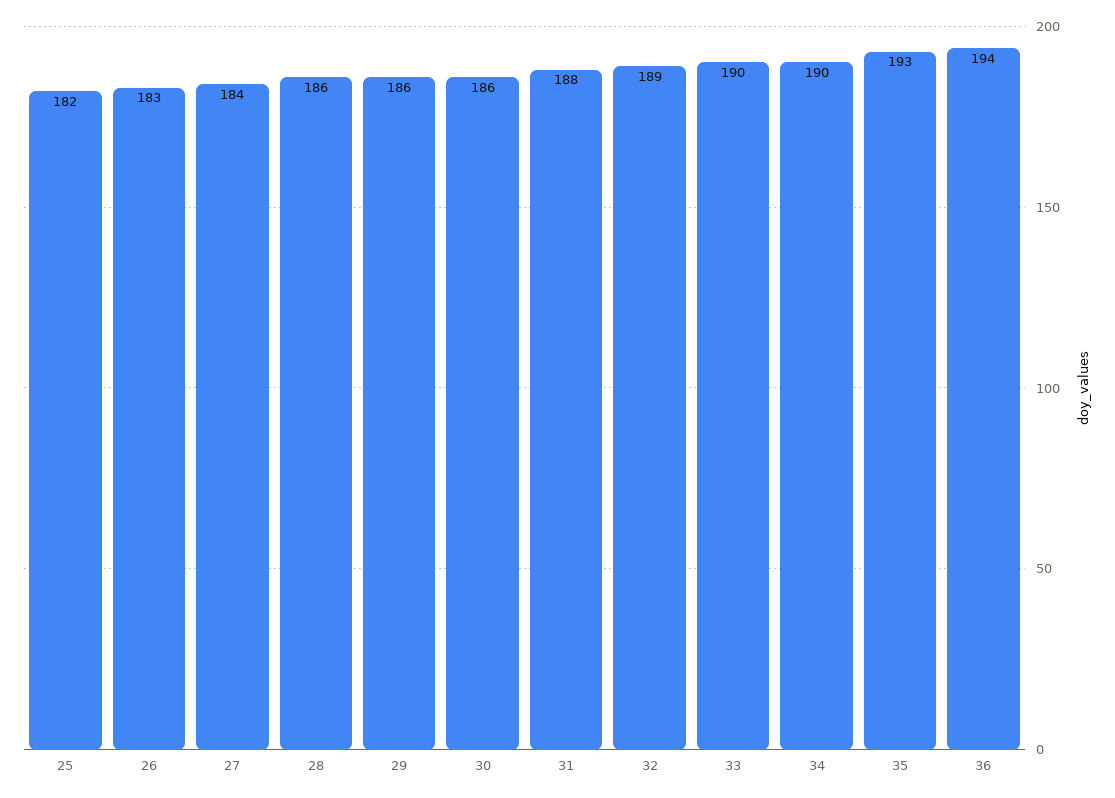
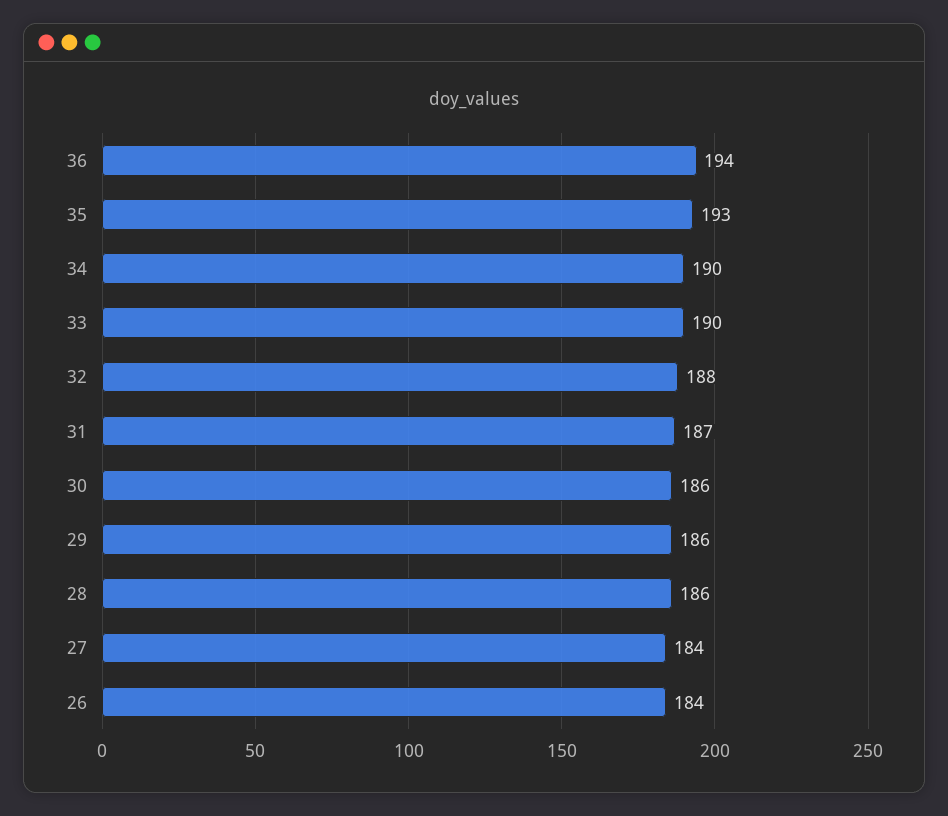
25: 182 -> none
26: 183 -> 184
31: 188 -> 187
32: 189 -> 188

